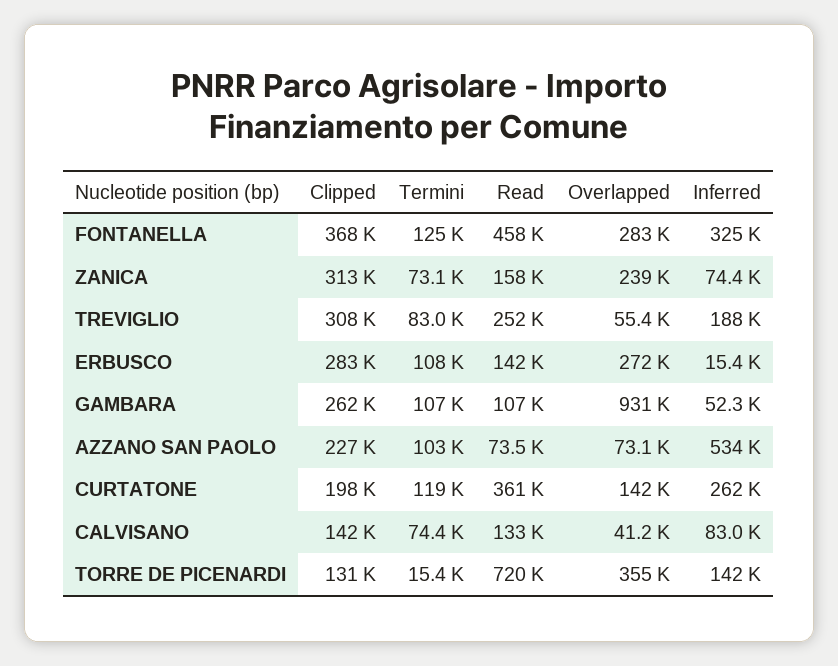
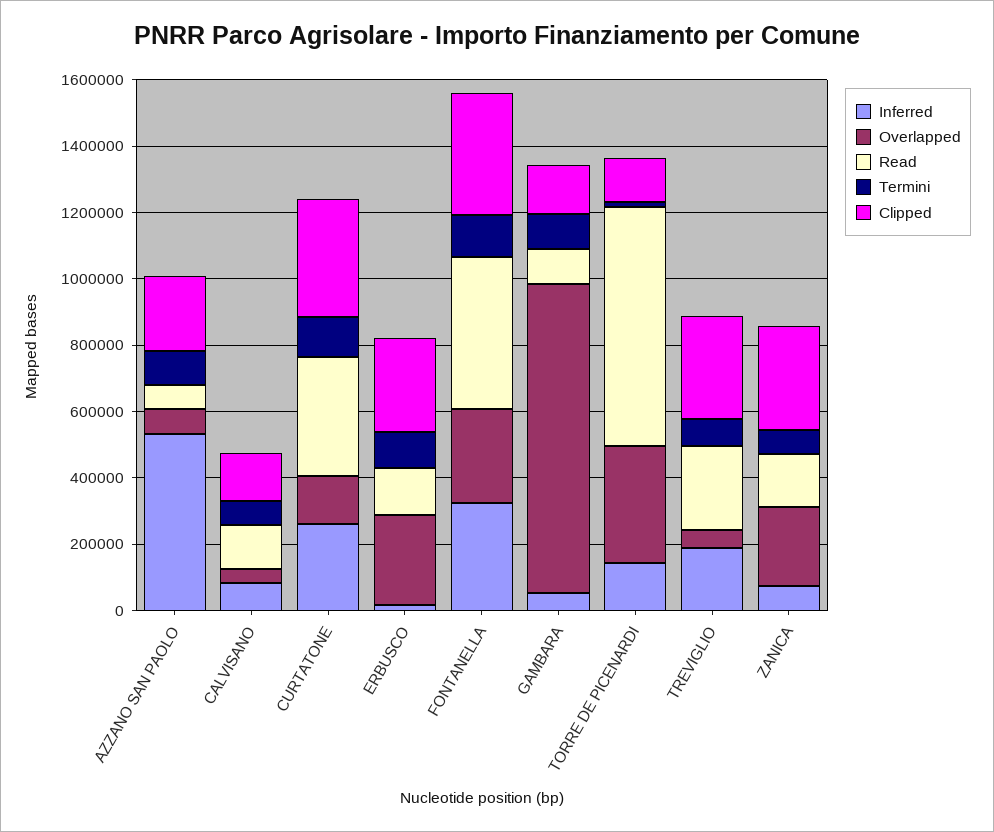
Clipped, GAMBARA: 262000 -> 150000
Clipped, CURTATONE: 198000 -> 350000

